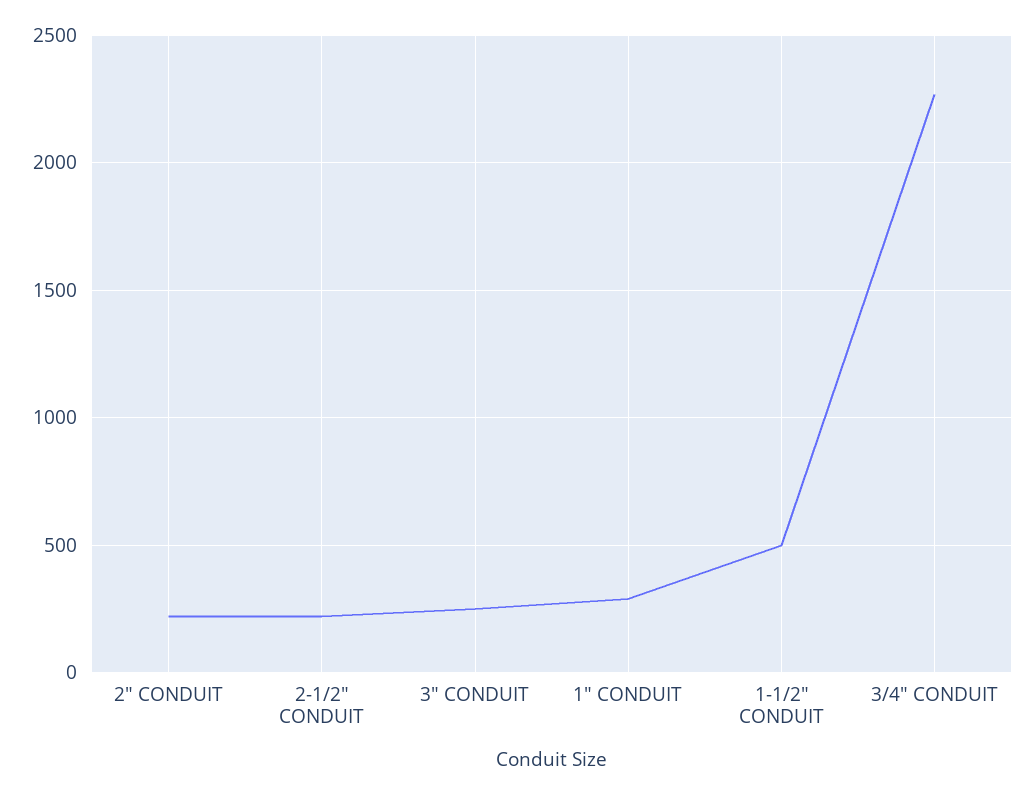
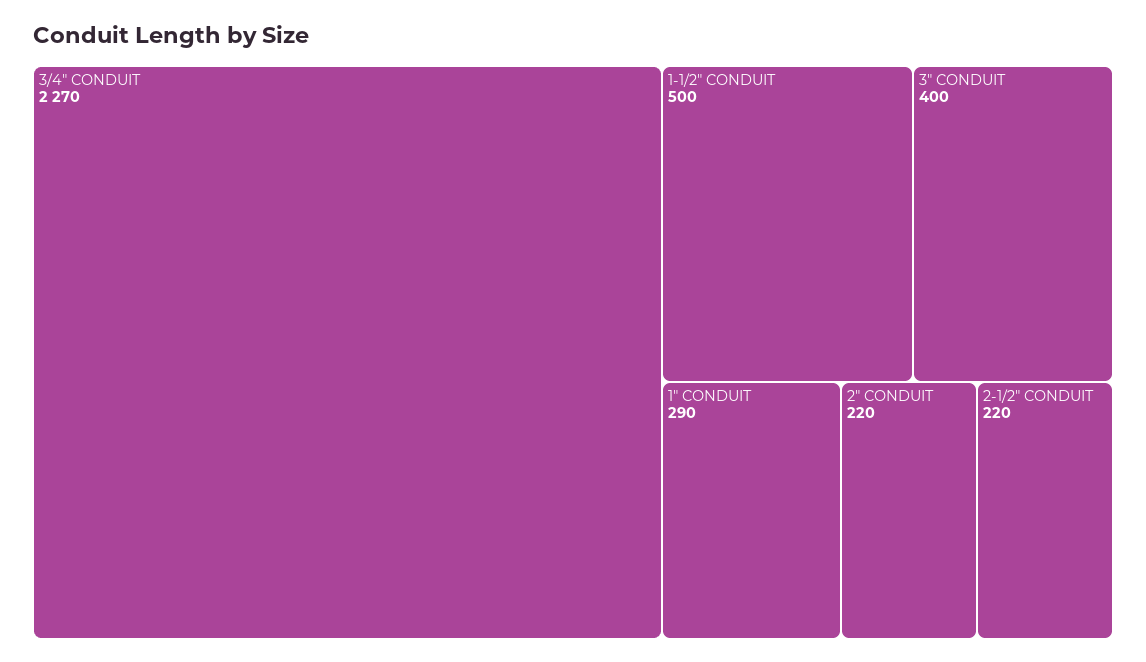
3" CONDUIT: 250 -> 400

